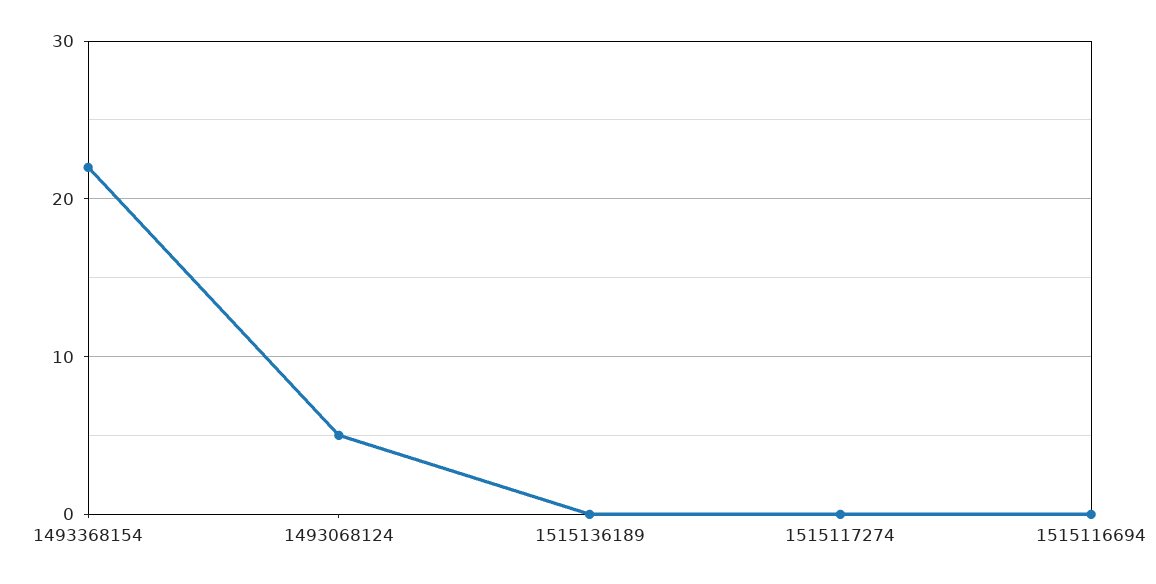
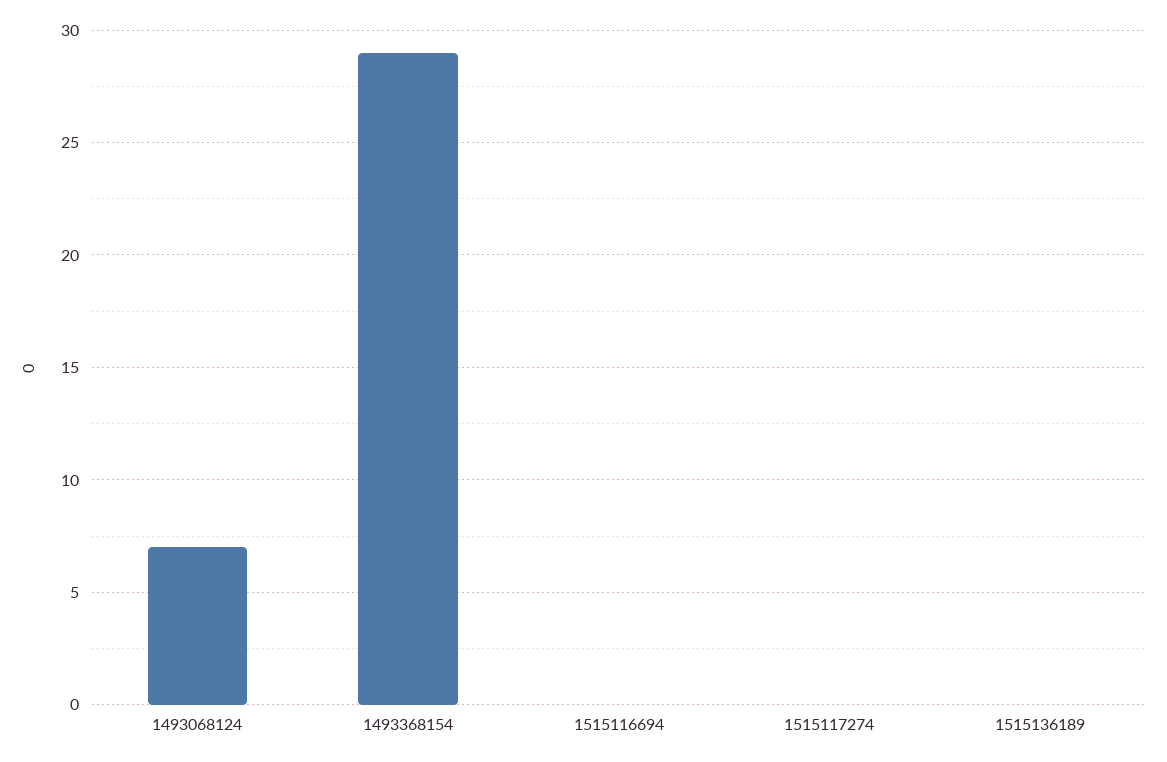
1493368154: 22 -> 29
1493068124: 5 -> 7

